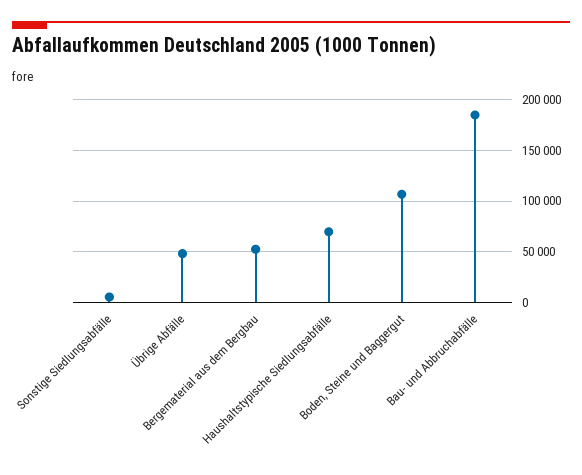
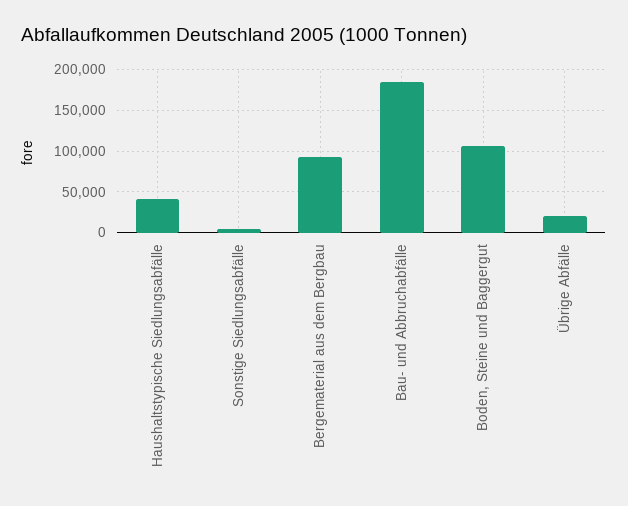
Übrige Abfälle: 50000 -> 20000
Bergematerial aus dem Bergbau: 50000 -> 90000
Haushaltstypische Siedlungsabfälle: 70000 -> 40000

